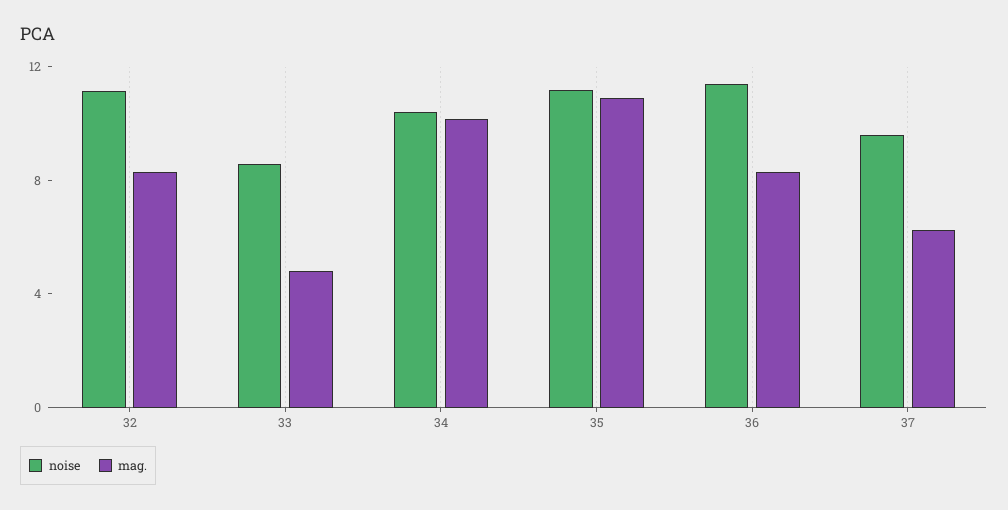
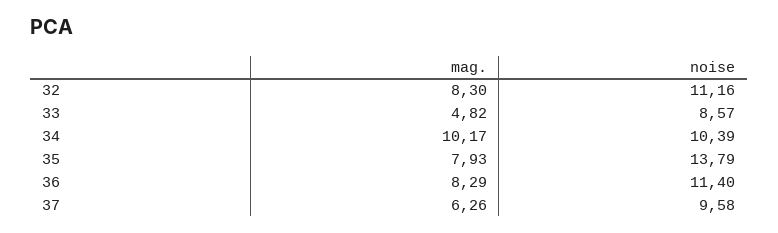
noise, 35: 11 -> 13.79
mag., 35: 11 -> 7.93

